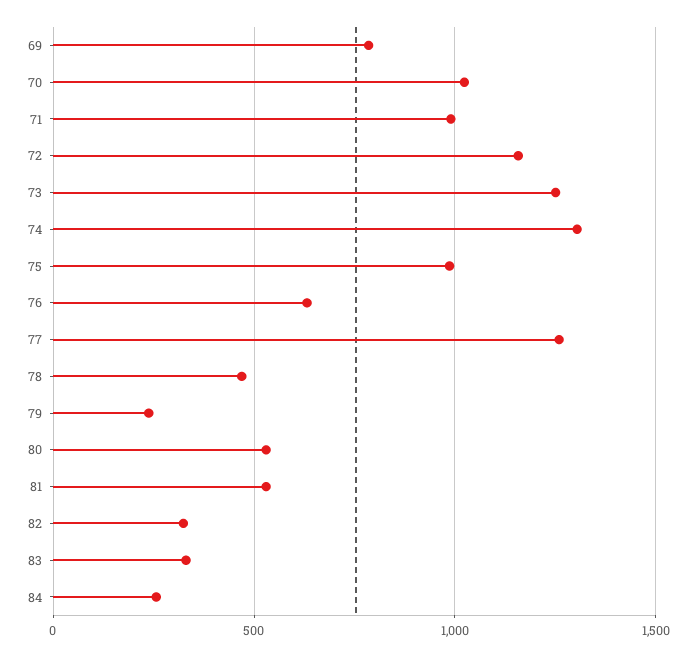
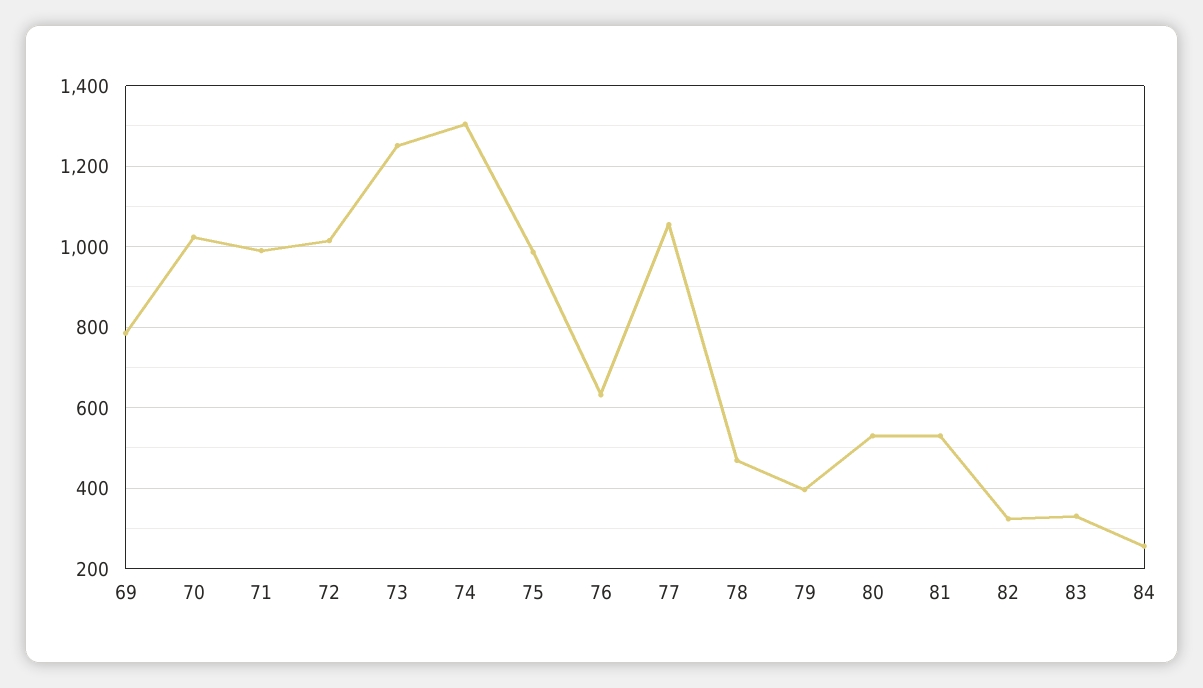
72: 1150 -> 1020
77: 1250 -> 1060
79: 250 -> 400

